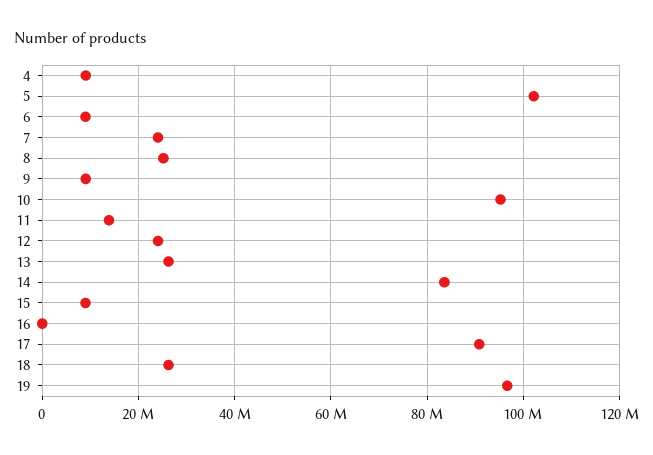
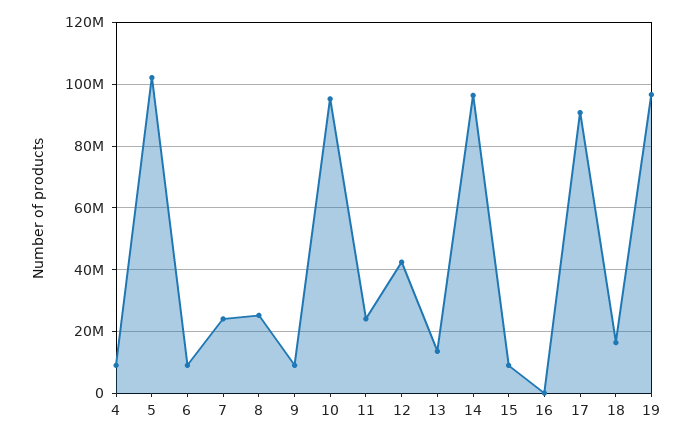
11: 14000000 -> 24000000
12: 24000000 -> 42000000
13: 26000000 -> 14000000
14: 84000000 -> 96000000
18: 26000000 -> 16000000

